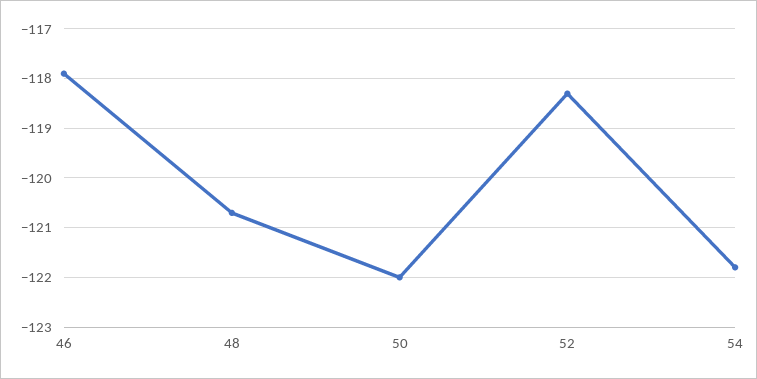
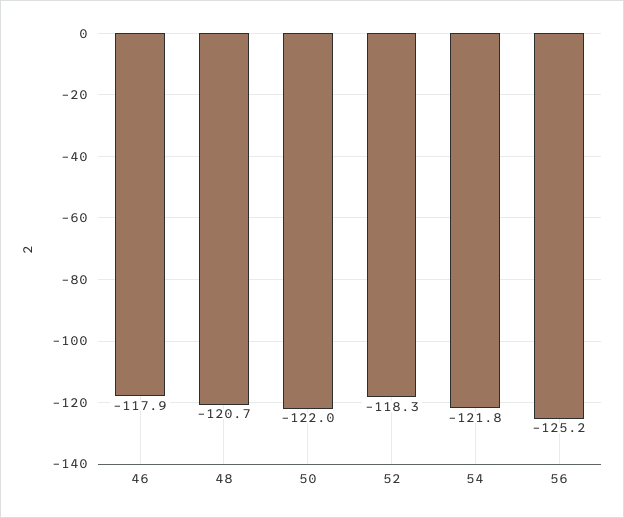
56: none -> -125.2

